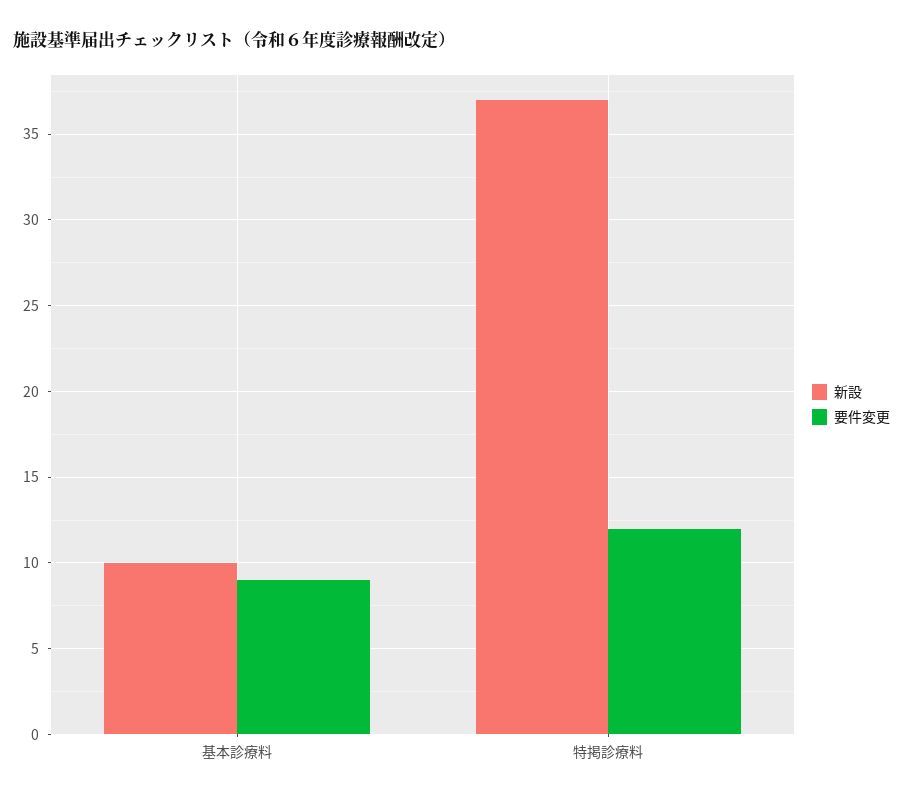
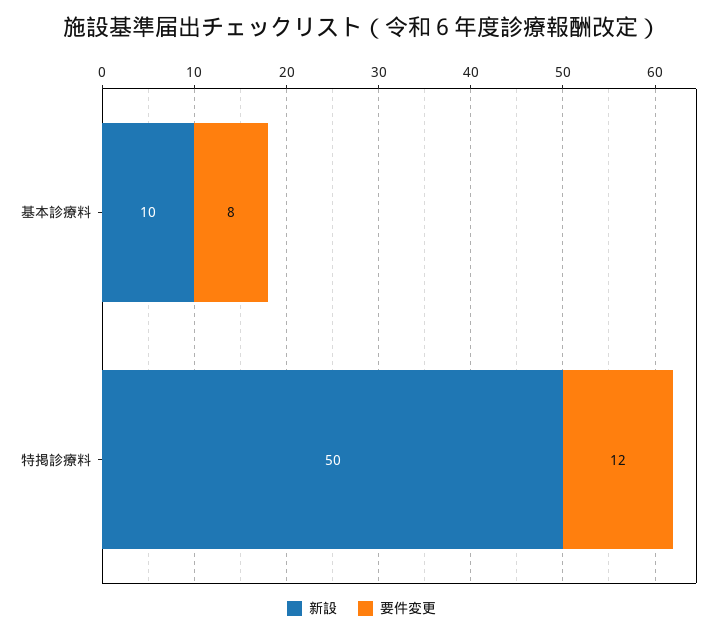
要件変更, 基本診療料: 9 -> 8
新設, 特掲診療料: 37 -> 50

